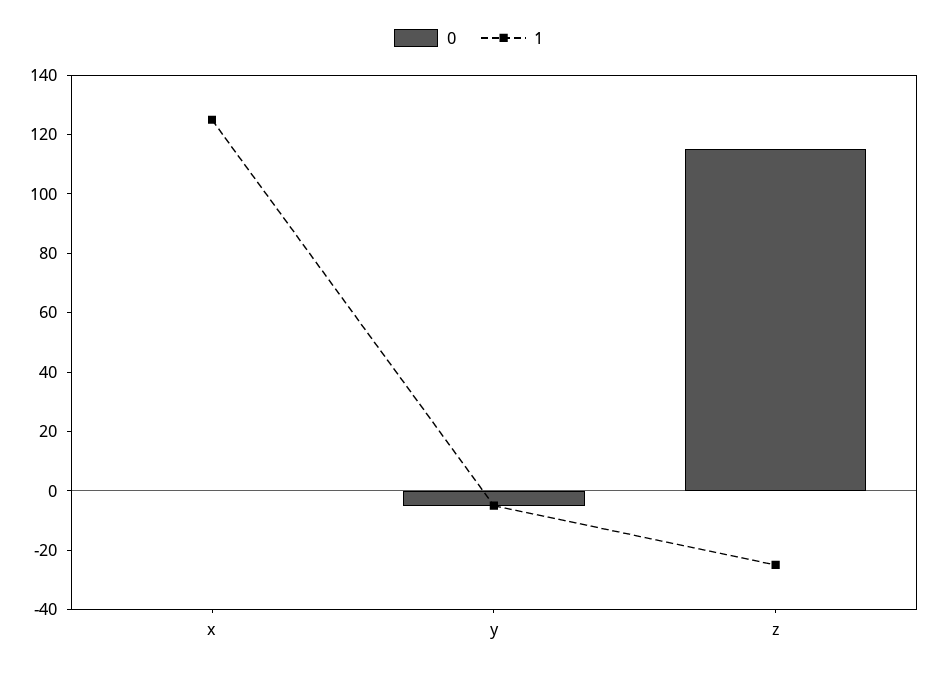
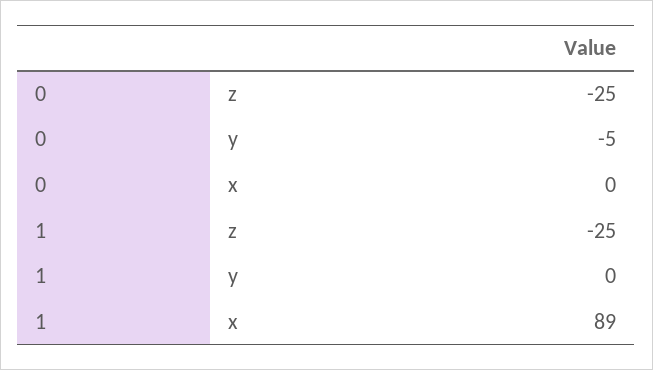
1, x: 125 -> 89
1, y: -5 -> 0
0, z: 115 -> -25

